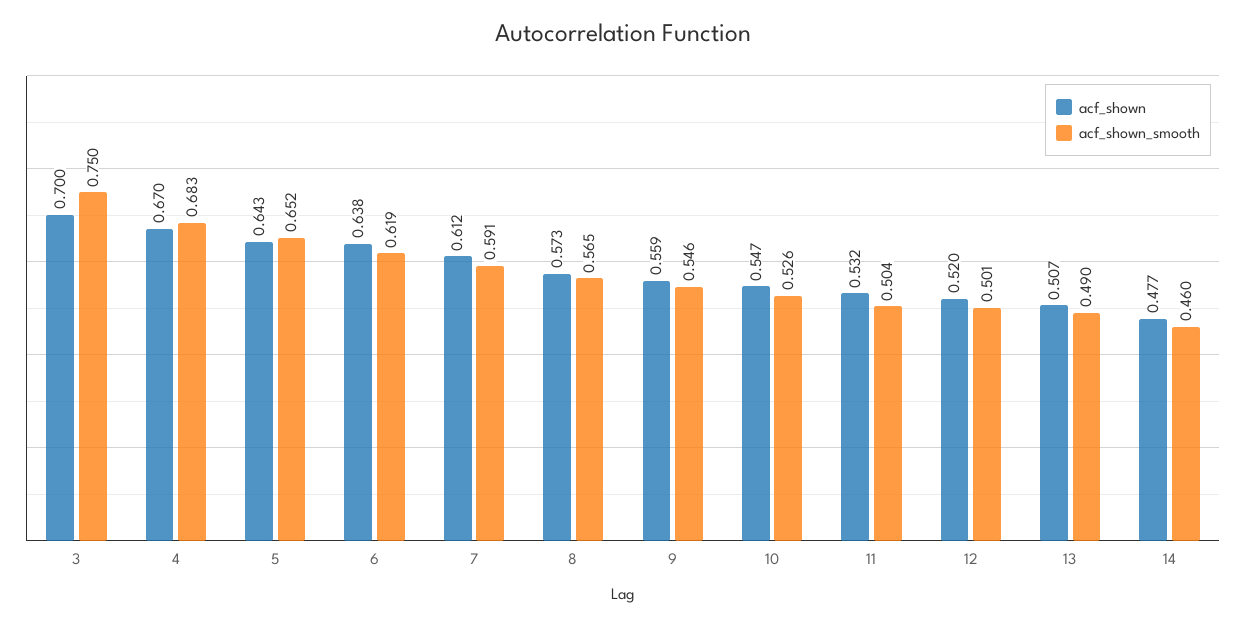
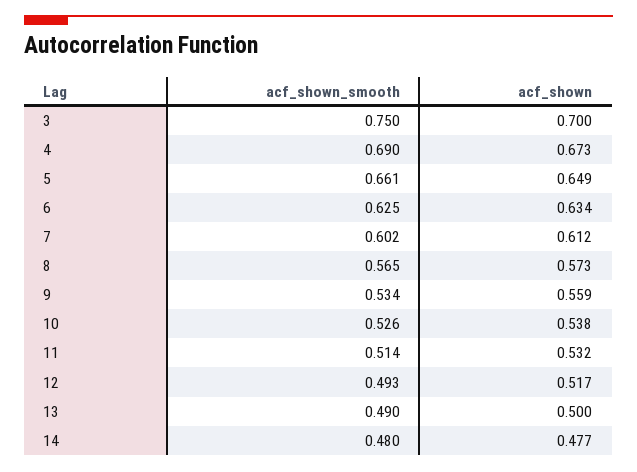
acf_shown, 4: 0.67 -> 0.673
acf_shown_smooth, 4: 0.683 -> 0.69
acf_shown, 5: 0.643 -> 0.649
acf_shown_smooth, 5: 0.652 -> 0.661
acf_shown, 6: 0.638 -> 0.634
acf_shown_smooth, 6: 0.619 -> 0.625
acf_shown_smooth, 7: 0.591 -> 0.602
acf_shown_smooth, 9: 0.546 -> 0.534
acf_shown, 10: 0.547 -> 0.538
acf_shown_smooth, 11: 0.504 -> 0.514
acf_shown, 12: 0.52 -> 0.517
acf_shown_smooth, 12: 0.501 -> 0.493
acf_shown, 13: 0.507 -> 0.5
acf_shown_smooth, 14: 0.46 -> 0.48

